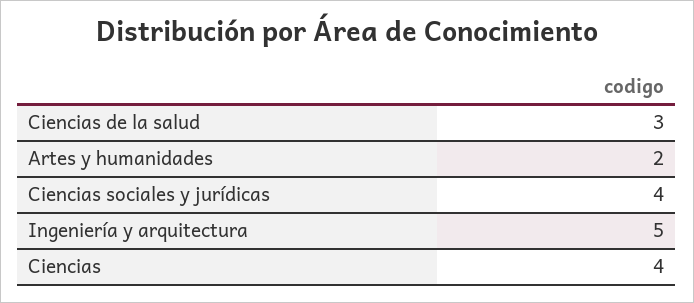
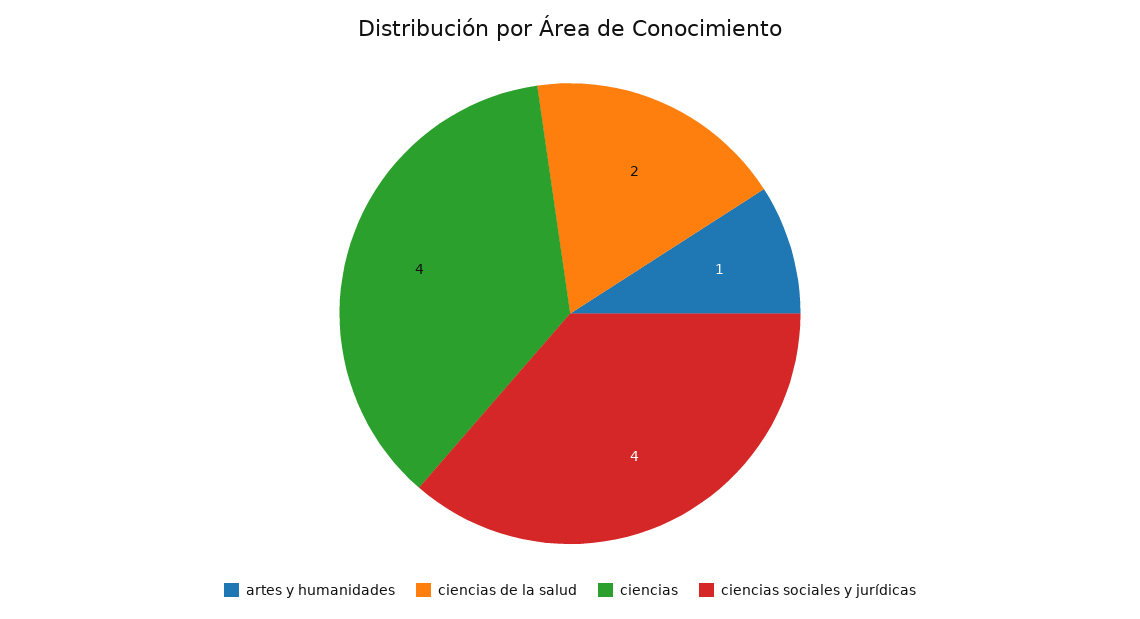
Ciencias de la salud: 3 -> 2
Artes y humanidades: 2 -> 1
Ingeniería y arquitectura: 5 -> none

